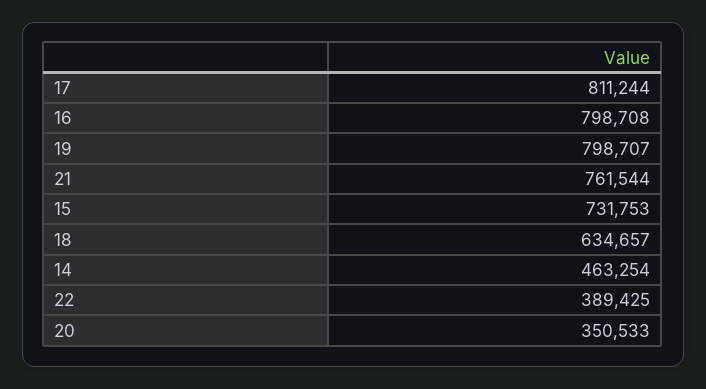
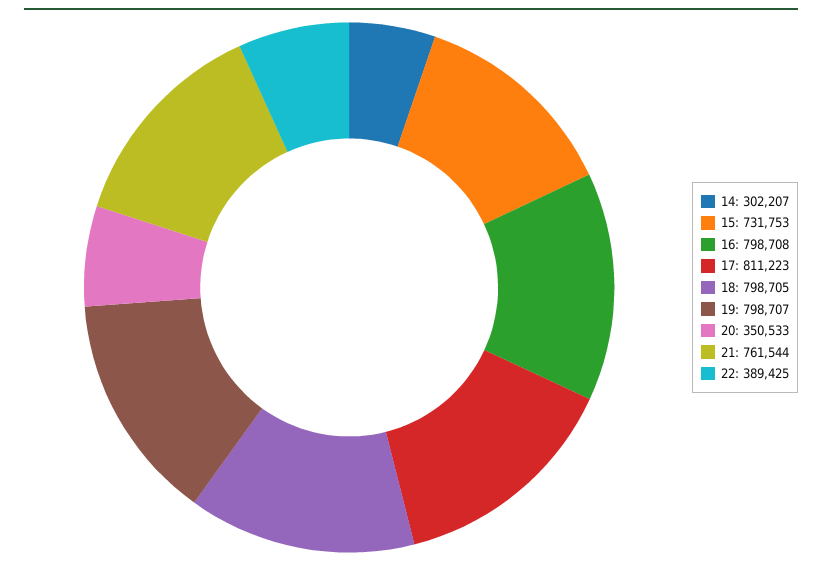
17: 811244 -> 811223
18: 634657 -> 798705
14: 463254 -> 302207

